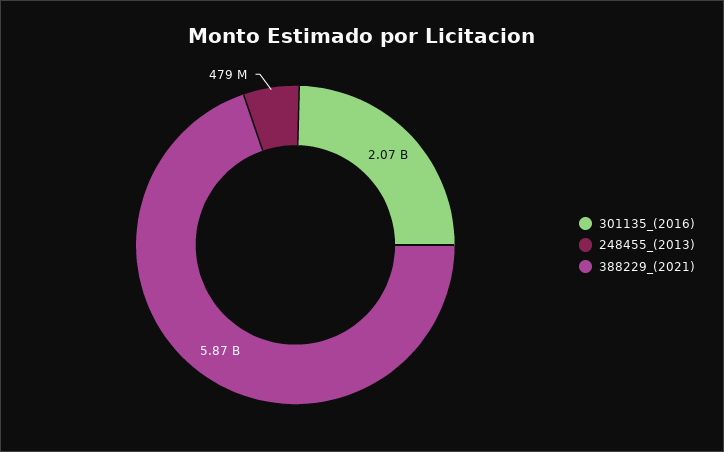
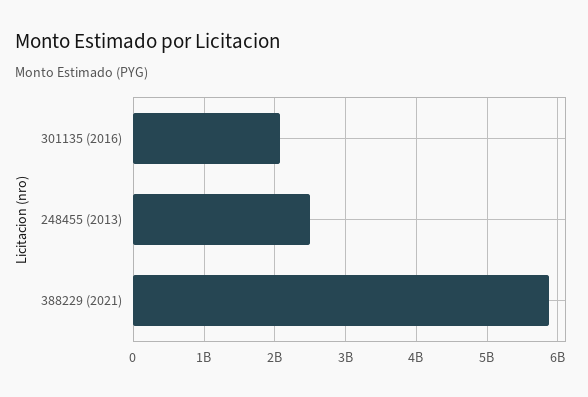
248455_(2013): 479000000 -> 2500000000

